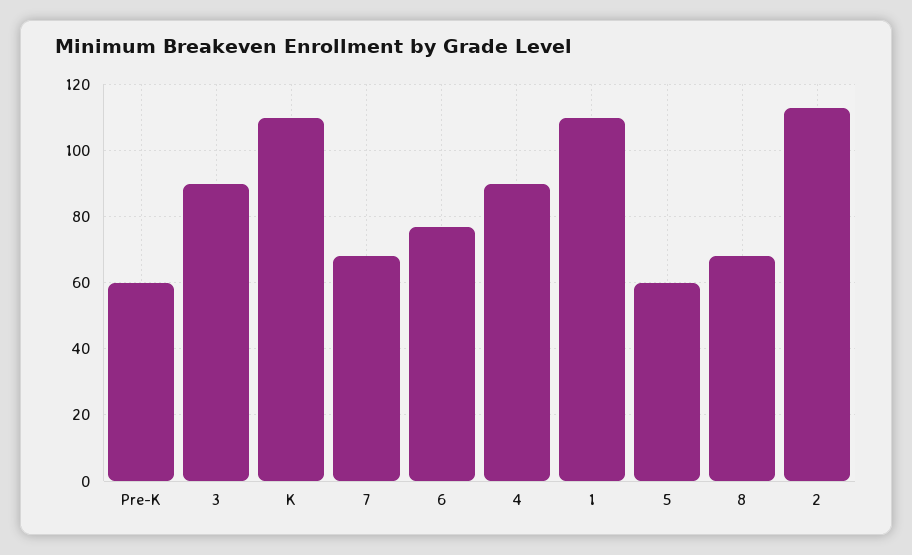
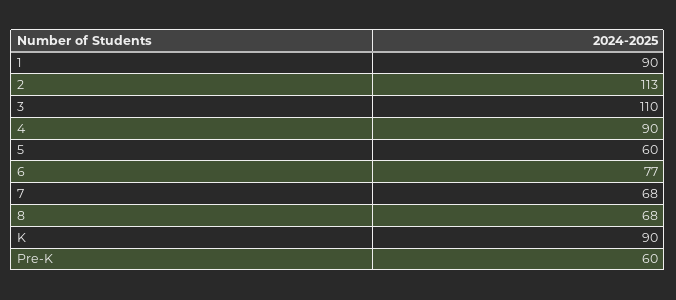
3: 90 -> 110
K: 110 -> 90
1: 110 -> 90

